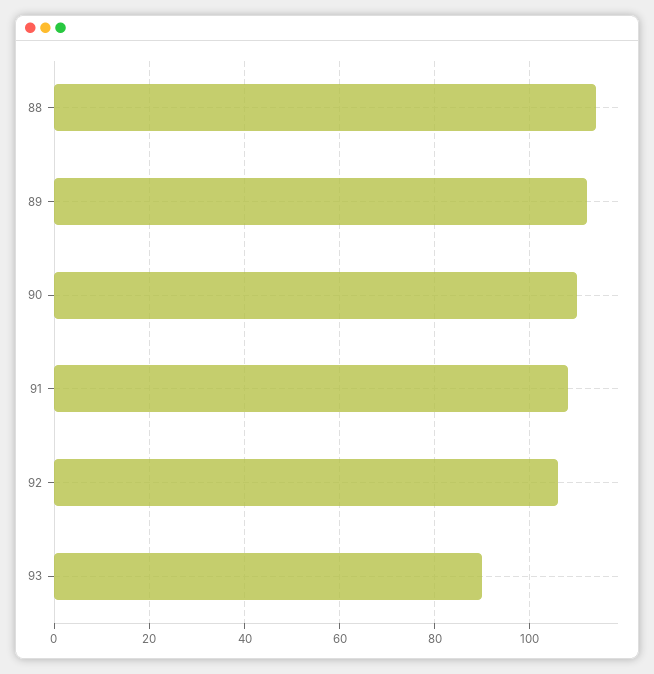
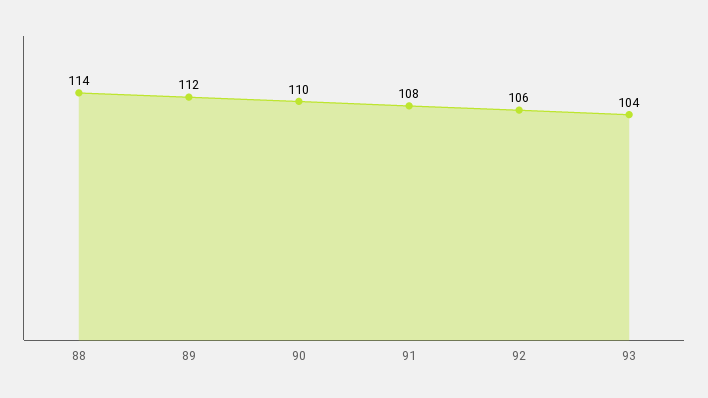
93: 90 -> 104

